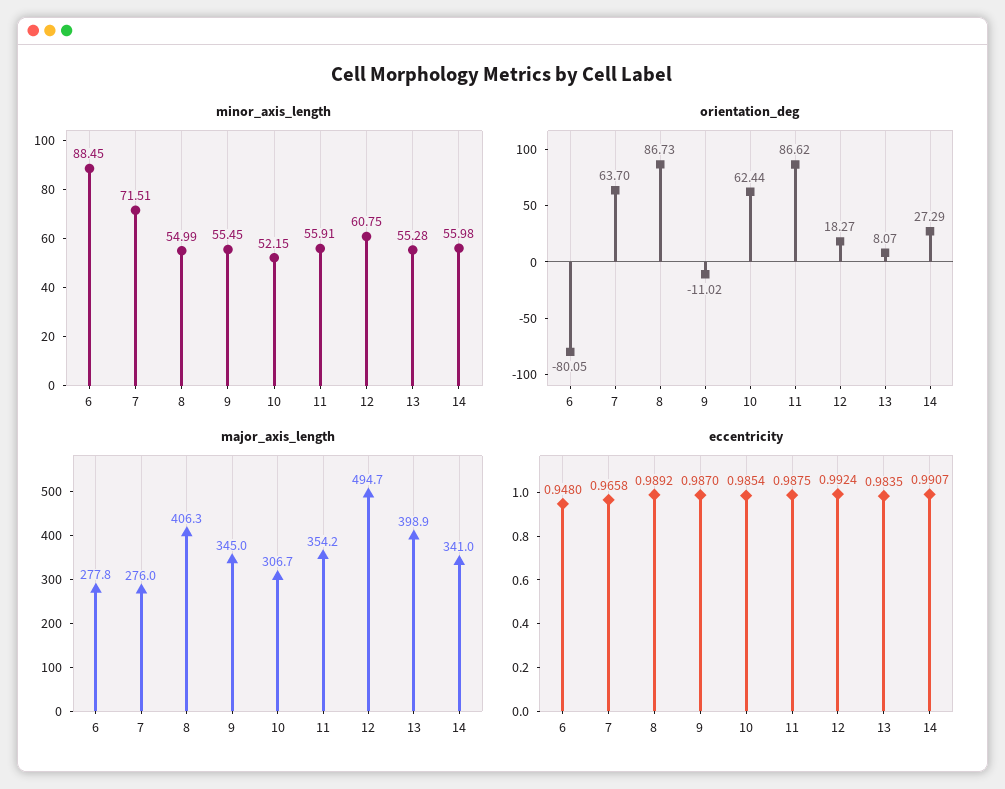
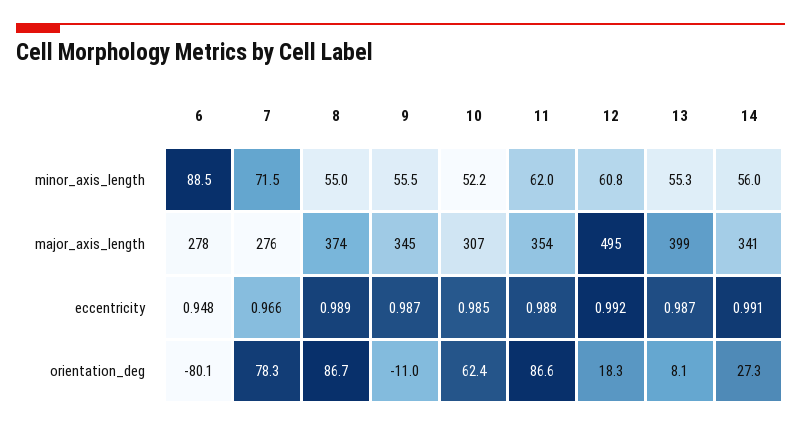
minor_axis_length, 11: 55.91 -> 62
orientation_deg, 7: 63.7 -> 78.3
major_axis_length, 8: 406.3 -> 374
eccentricity, 13: 0.9835 -> 0.987

